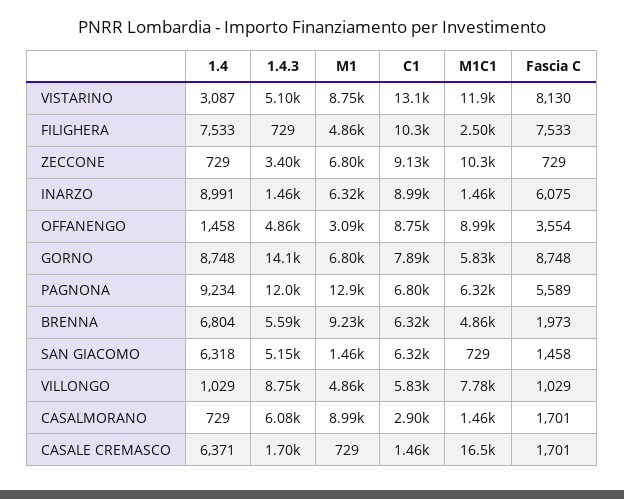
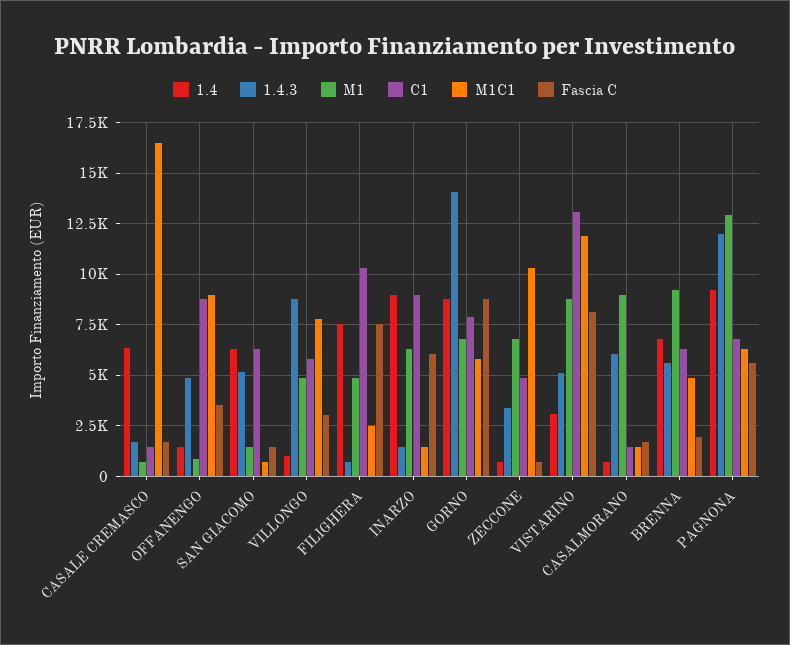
C1, ZECCONE: 9130 -> 5000
M1, OFFANENGO: 3090 -> 1000
Fascia C, VILLONGO: 1029 -> 3000
C1, CASALMORANO: 2900 -> 1500

